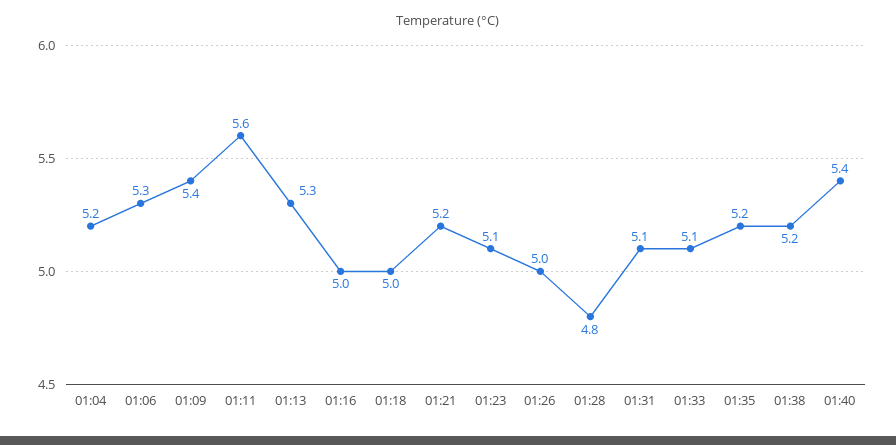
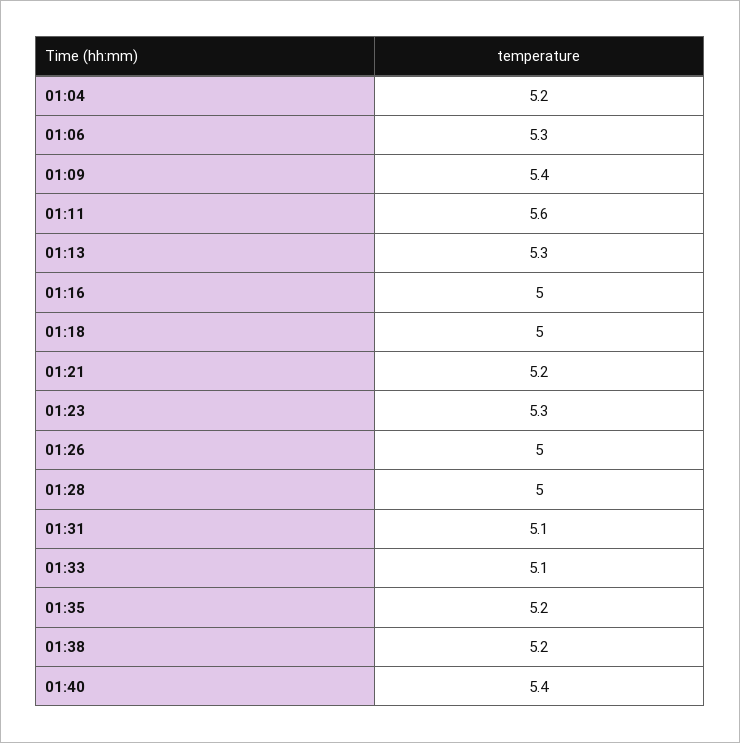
01:23: 5.1 -> 5.3
01:28: 4.8 -> 5

